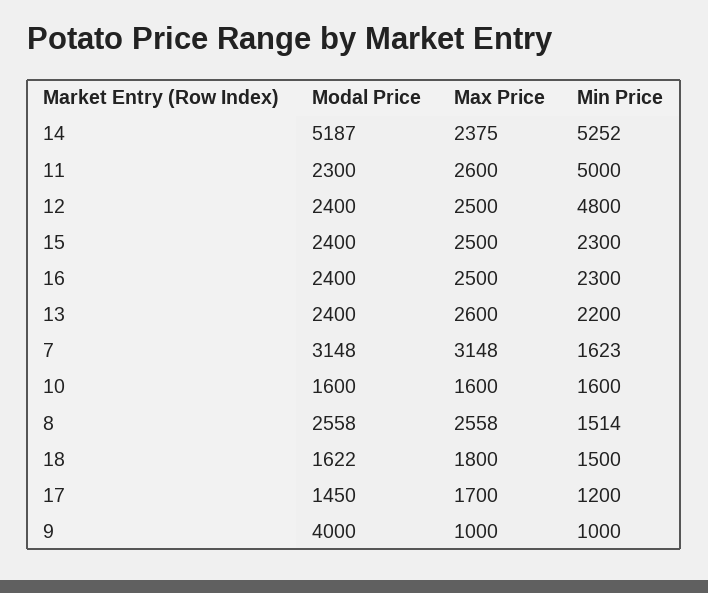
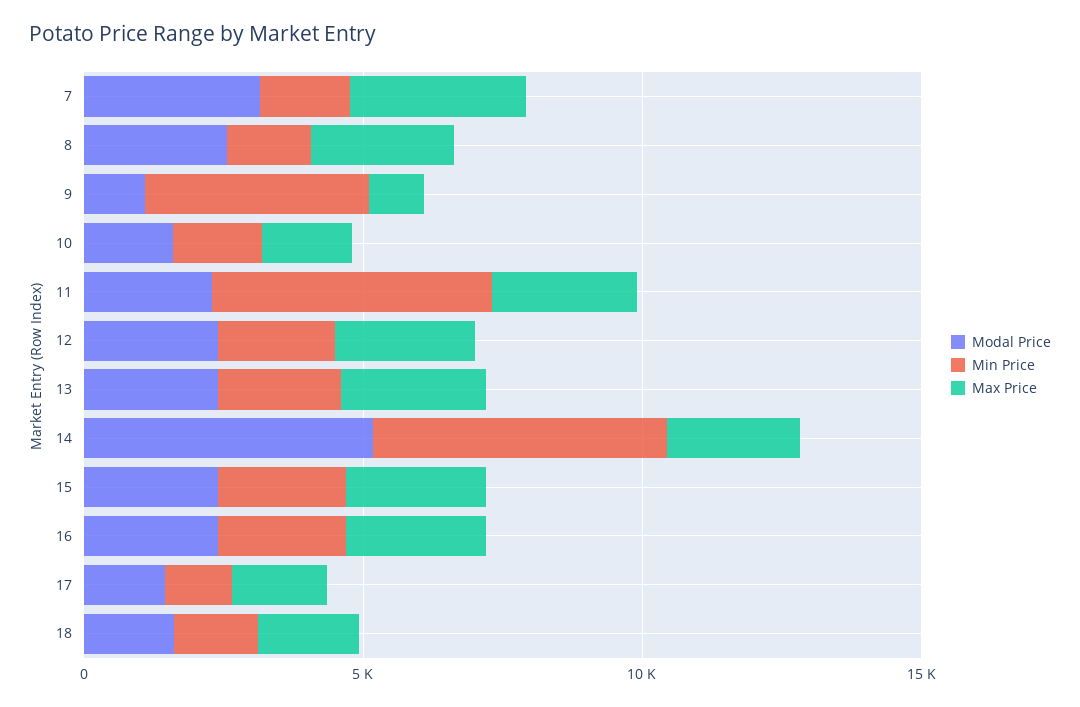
Min Price, 12: 4800 -> 2000
Modal Price, 9: 4000 -> 1000
Min Price, 9: 1000 -> 4000

